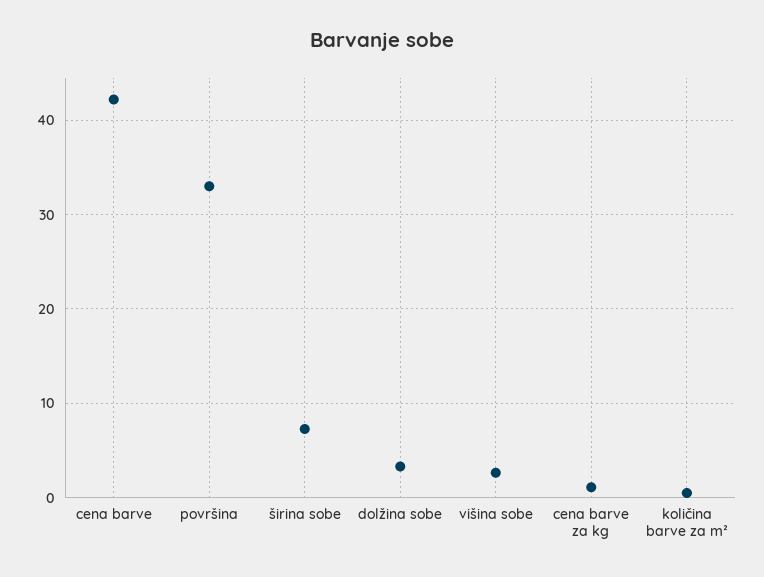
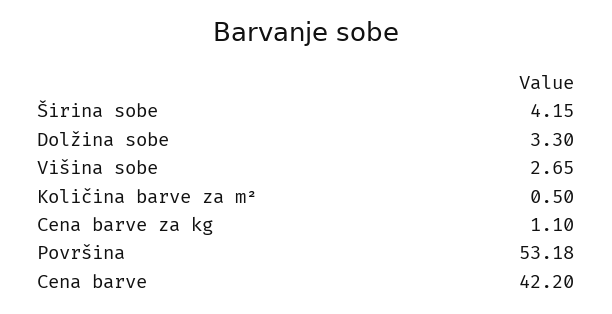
površina: 33 -> 53.18
širina sobe: 7 -> 4.15

